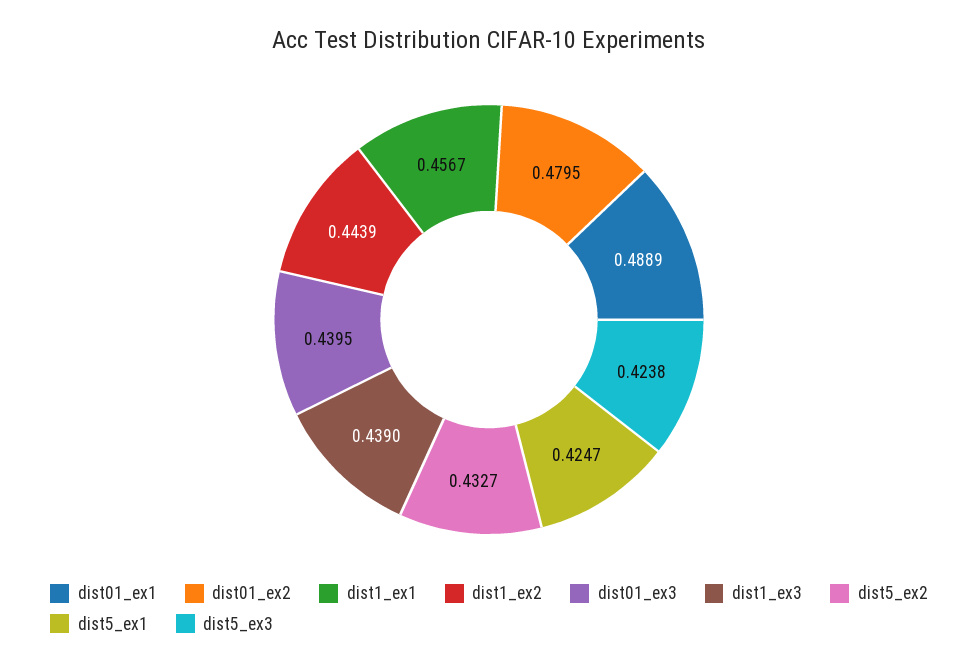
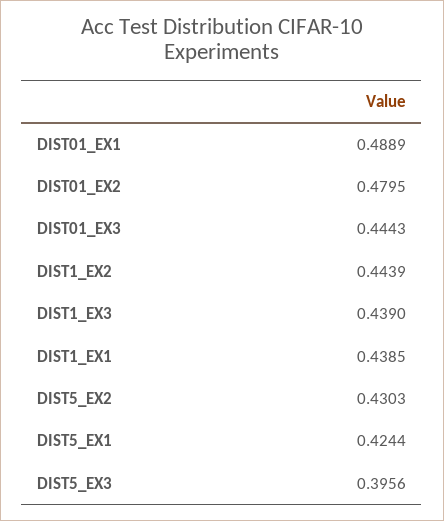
dist1_ex1: 0.4567 -> 0.4385
dist01_ex3: 0.4395 -> 0.4443
dist5_ex2: 0.4327 -> 0.4303
dist5_ex1: 0.4247 -> 0.4244
dist5_ex3: 0.4238 -> 0.3956

